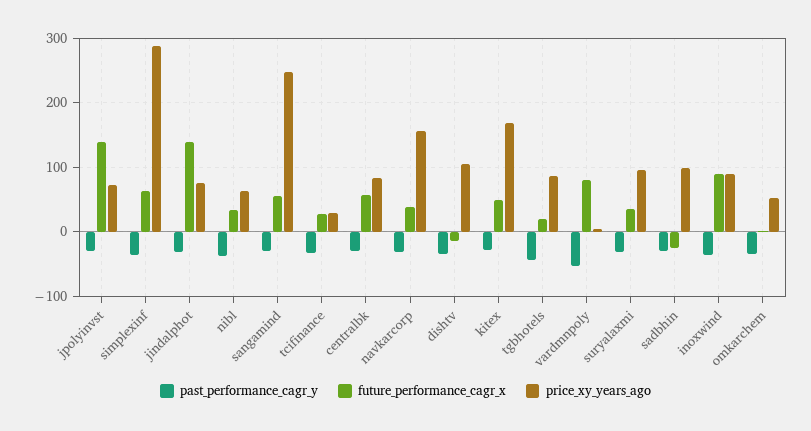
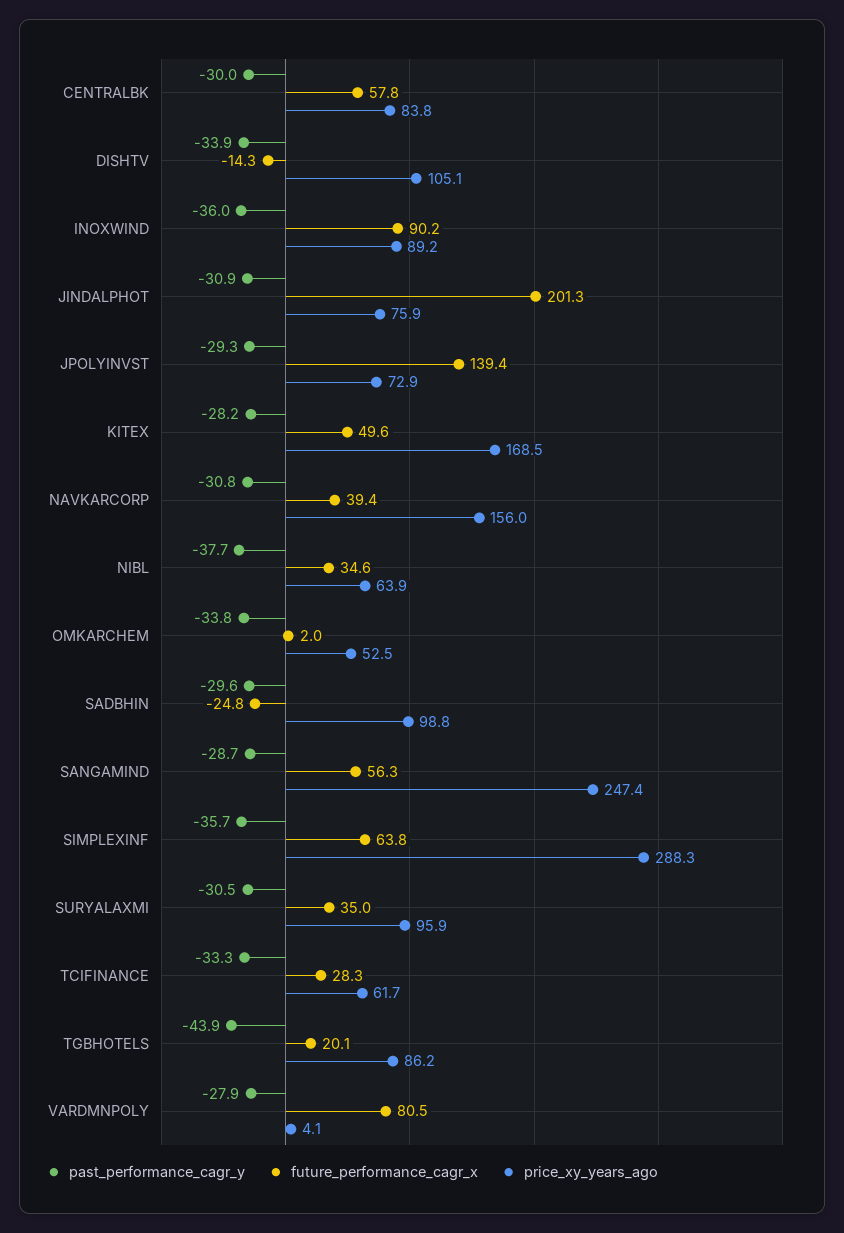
future_performance_cagr_x, jindalphot: 140 -> 201.3
price_xy_years_ago, tcifinance: 30 -> 61.7
past_performance_cagr_y, vardmnpoly: -50 -> -27.9

